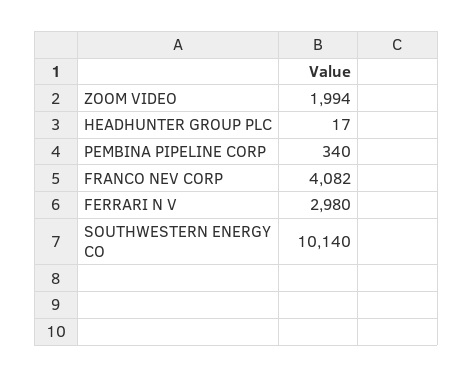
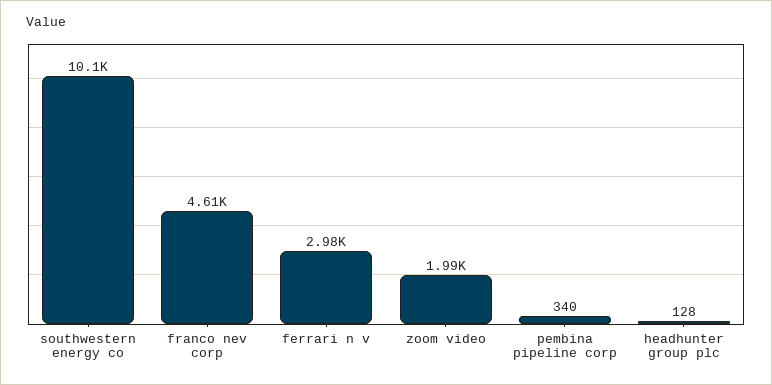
HEADHUNTER GROUP PLC: 17 -> 128
FRANCO NEV CORP: 4082 -> 4610

